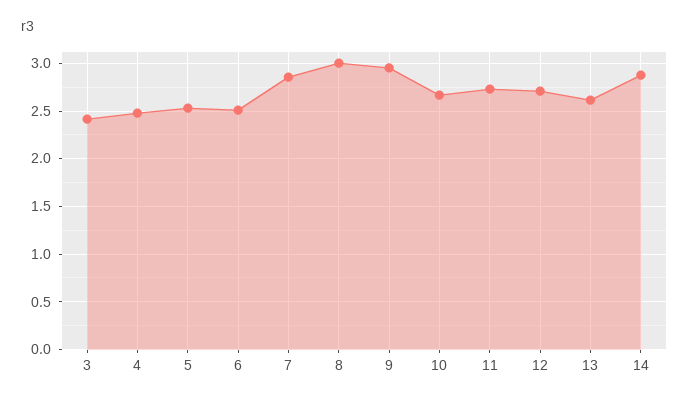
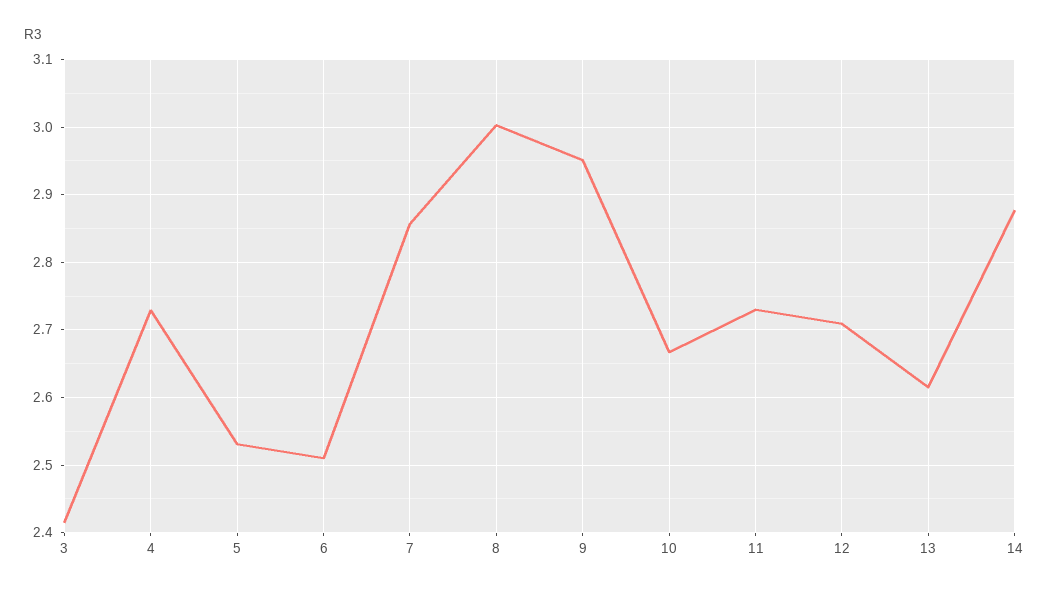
4: 2.5 -> 2.73

